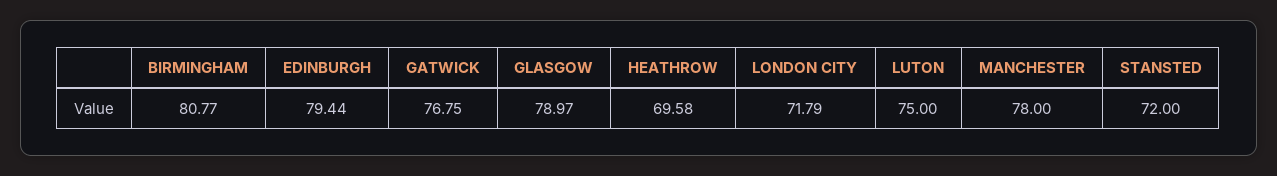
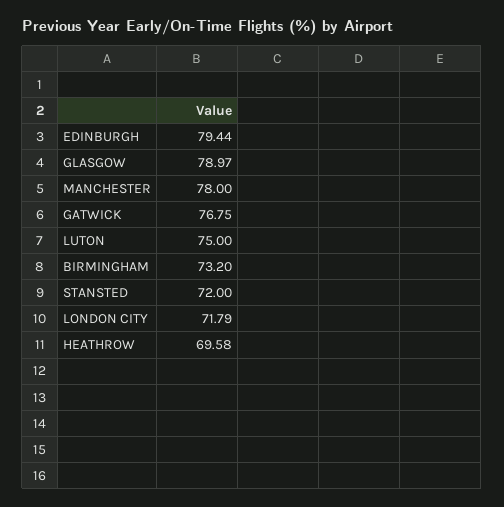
BIRMINGHAM: 80.77 -> 73.2

